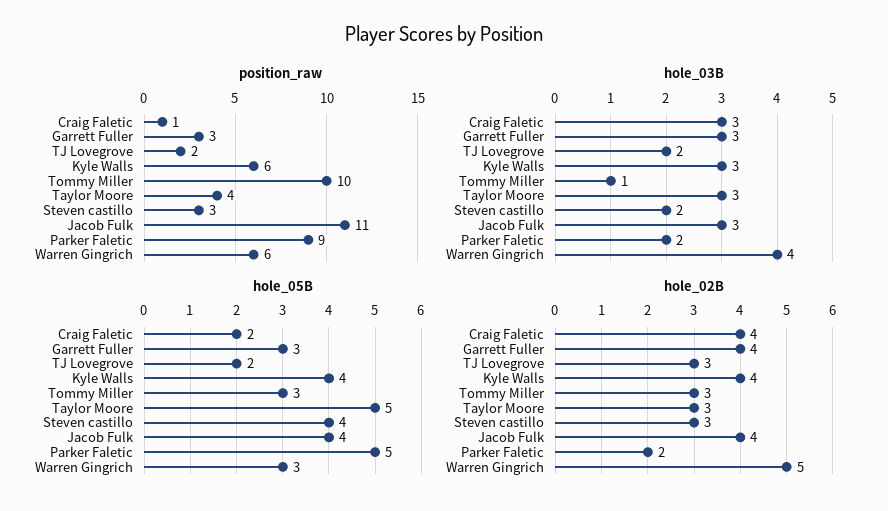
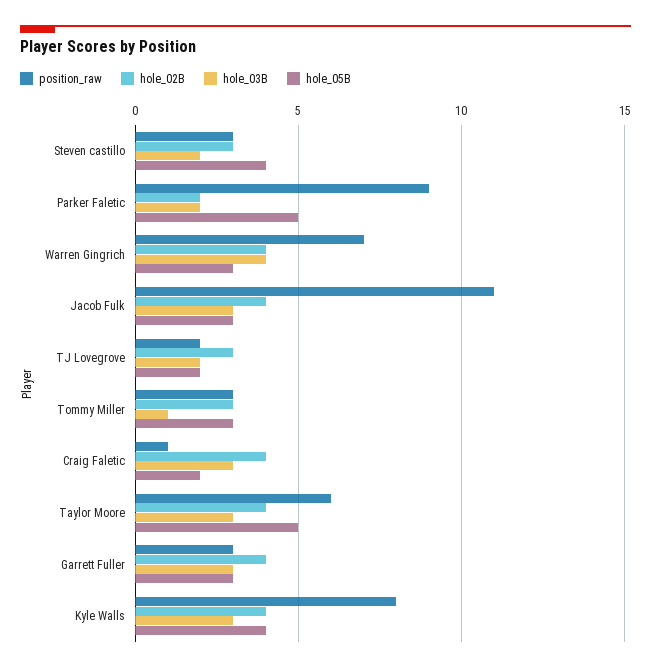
position_raw, Kyle Walls: 6 -> 8
position_raw, Tommy Miller: 10 -> 3
position_raw, Taylor Moore: 4 -> 6
position_raw, Warren Gingrich: 6 -> 7
hole_05B, Jacob Fulk: 4 -> 3
hole_02B, Taylor Moore: 3 -> 4
hole_02B, Warren Gingrich: 5 -> 4

